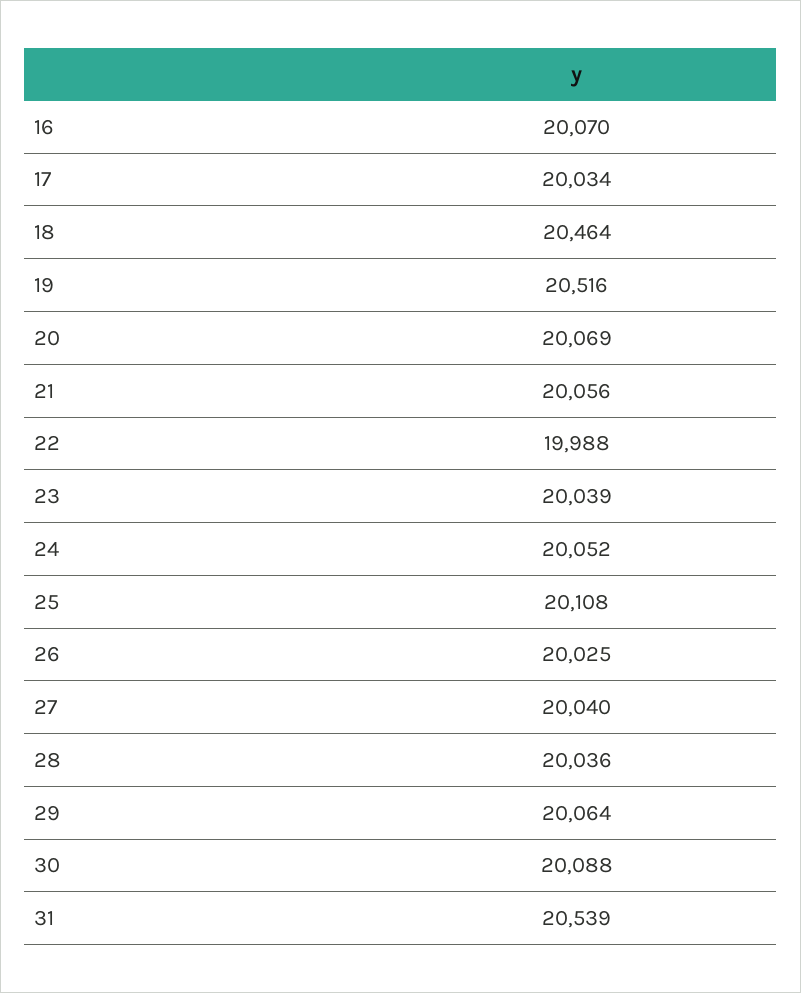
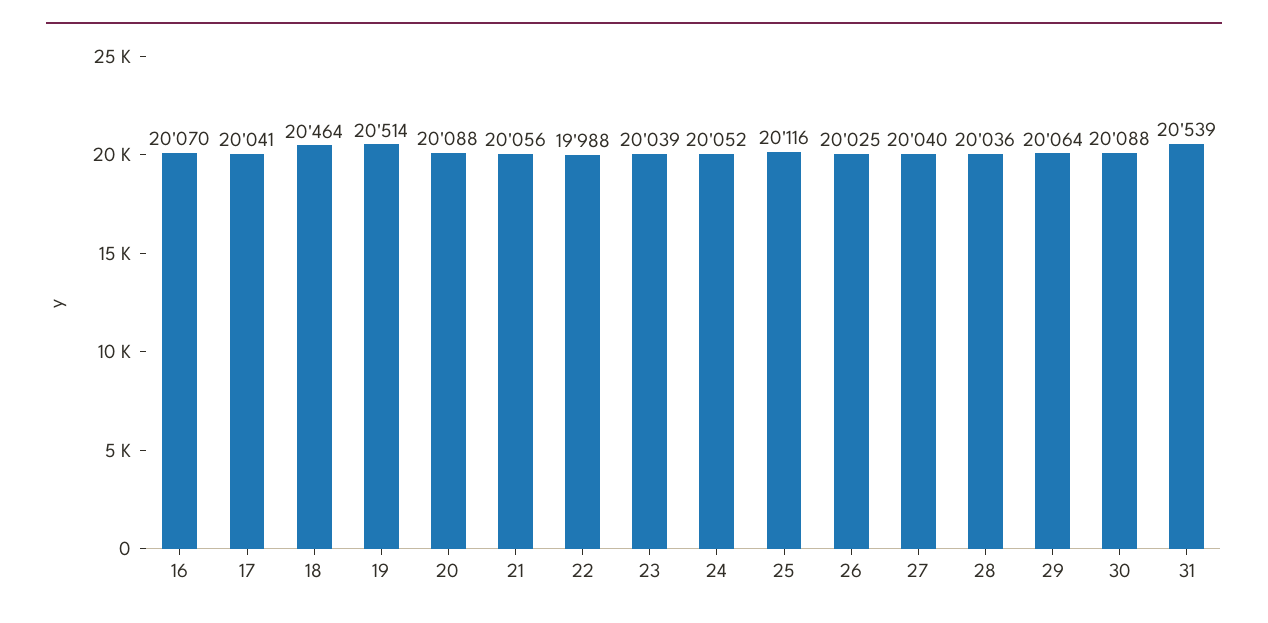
17: 20034 -> 20041
19: 20516 -> 20514
20: 20069 -> 20088
25: 20108 -> 20116

